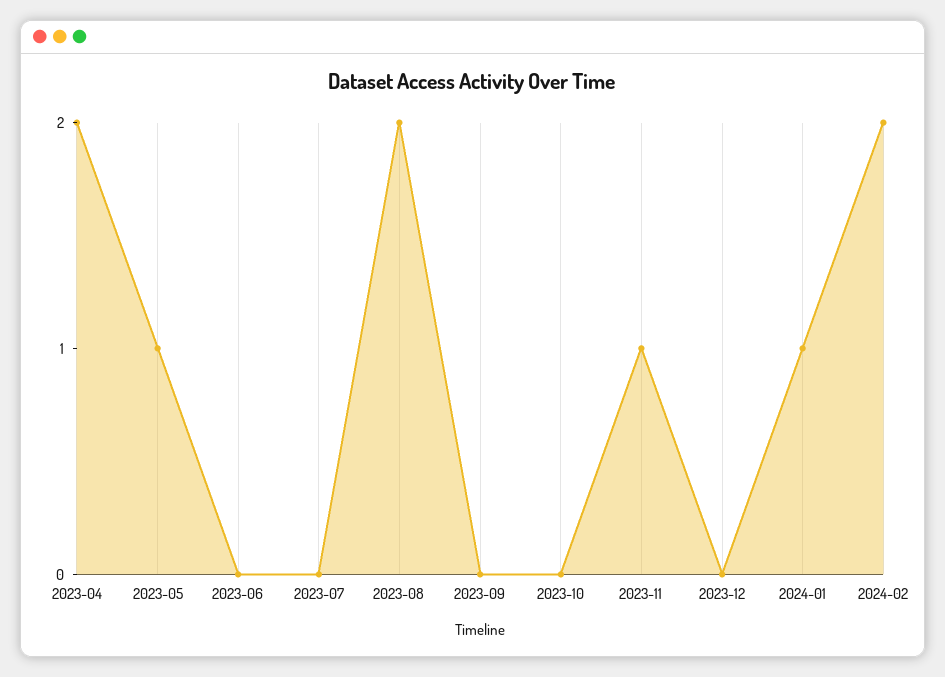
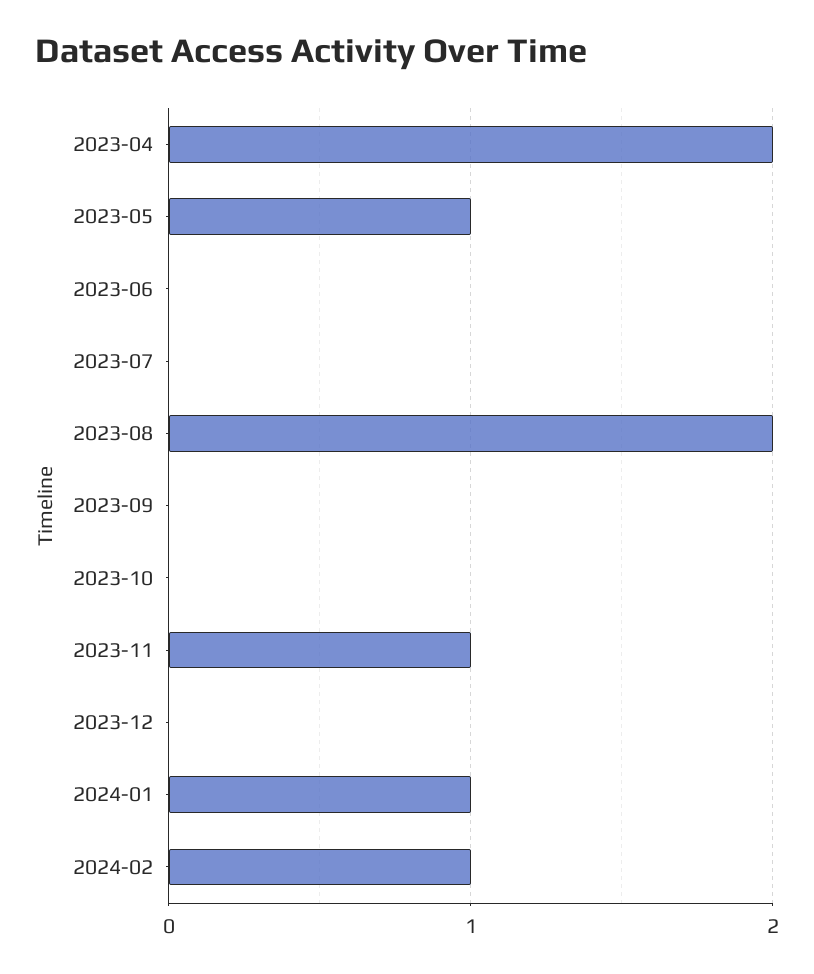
2024-02: 2 -> 1

